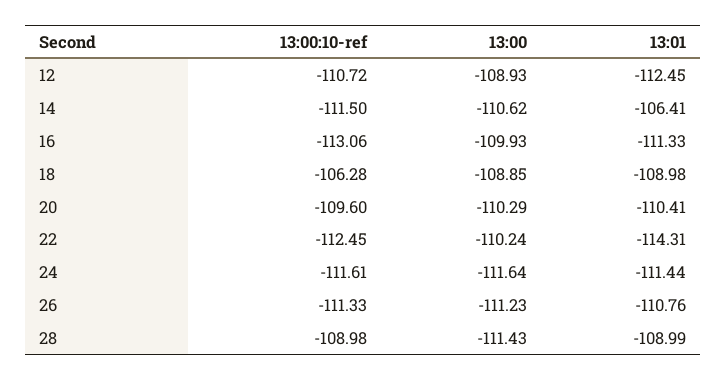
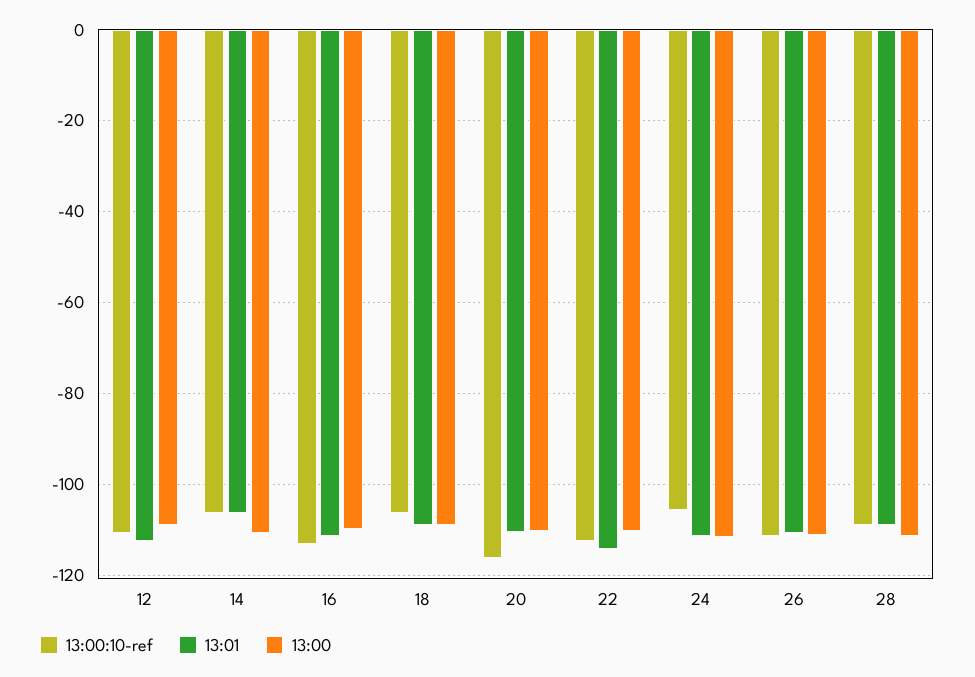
13:00:10-ref, 14: -111.5 -> -106
13:00:10-ref, 20: -109.6 -> -116
13:00:10-ref, 24: -111.61 -> -106

